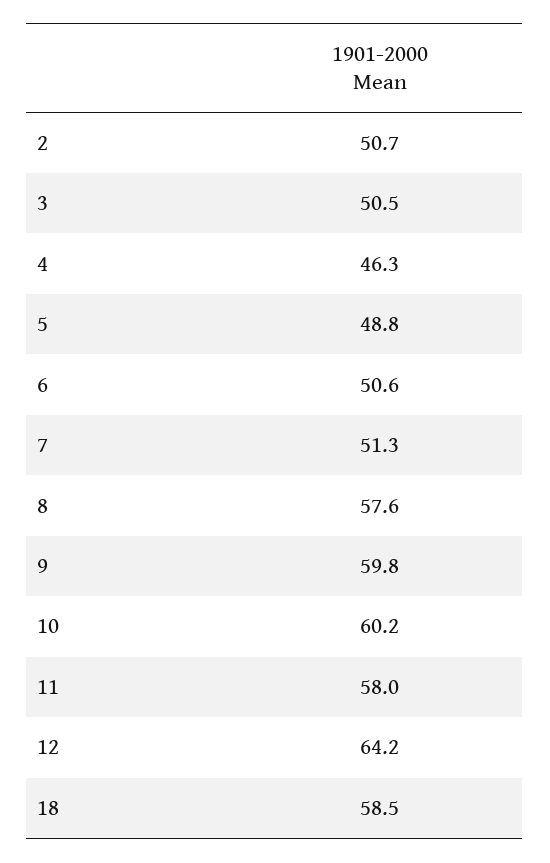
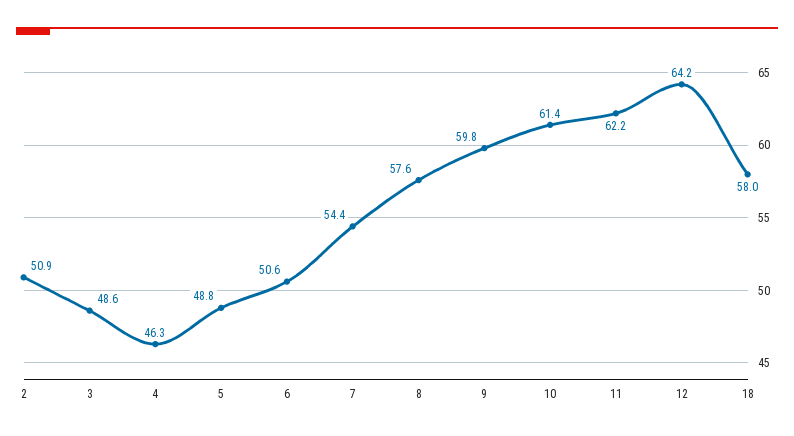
2: 50.7 -> 50.9
3: 50.5 -> 48.6
7: 51.3 -> 54.4
10: 60.2 -> 61.4
11: 58 -> 62.2
18: 58.5 -> 58

